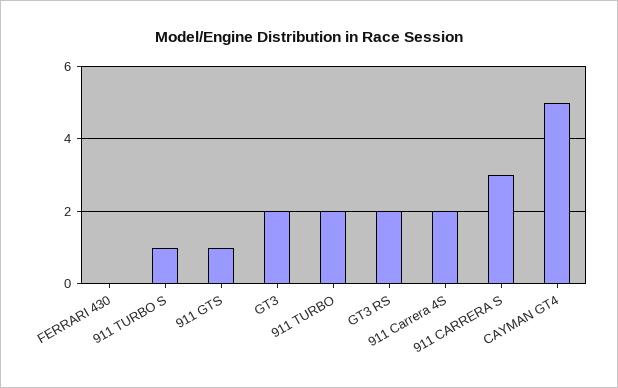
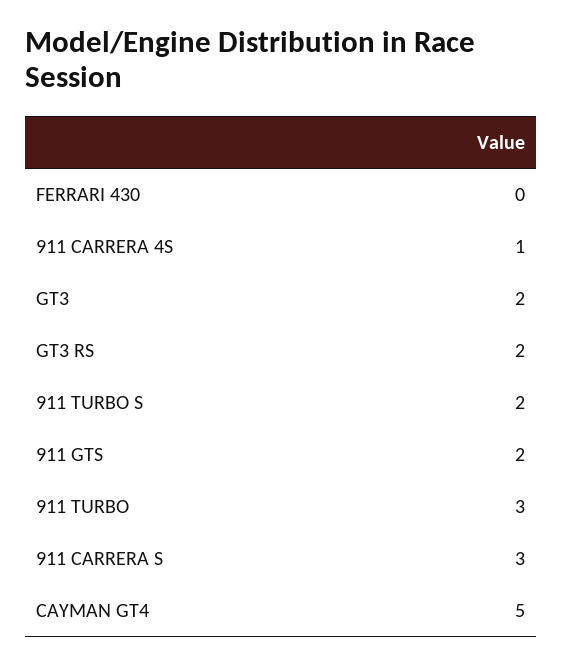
911 TURBO S: 1 -> 2
911 GTS: 1 -> 2
911 TURBO: 2 -> 3
911 Carrera 4S: 2 -> 1

